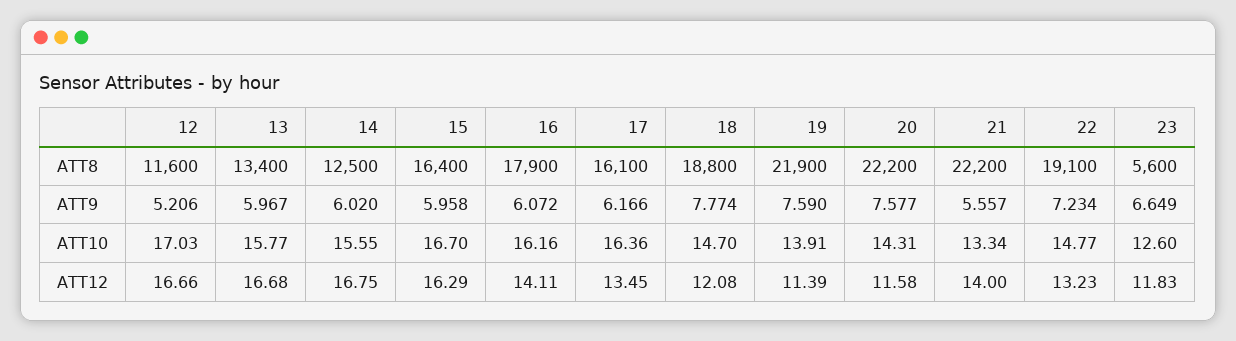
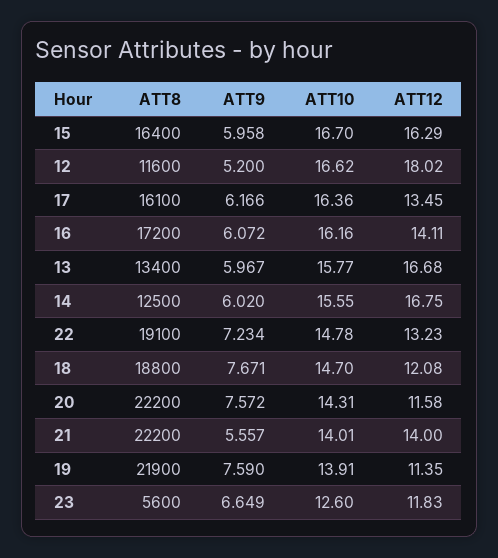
16, ATT8: 17900 -> 17200
12, ATT9: 5.206 -> 5.2
18, ATT9: 7.774 -> 7.671
20, ATT9: 7.577 -> 7.572
12, ATT10: 17.03 -> 16.62
21, ATT10: 13.34 -> 14.01
22, ATT10: 14.77 -> 14.78
12, ATT12: 16.66 -> 18.02
19, ATT12: 11.39 -> 11.35

